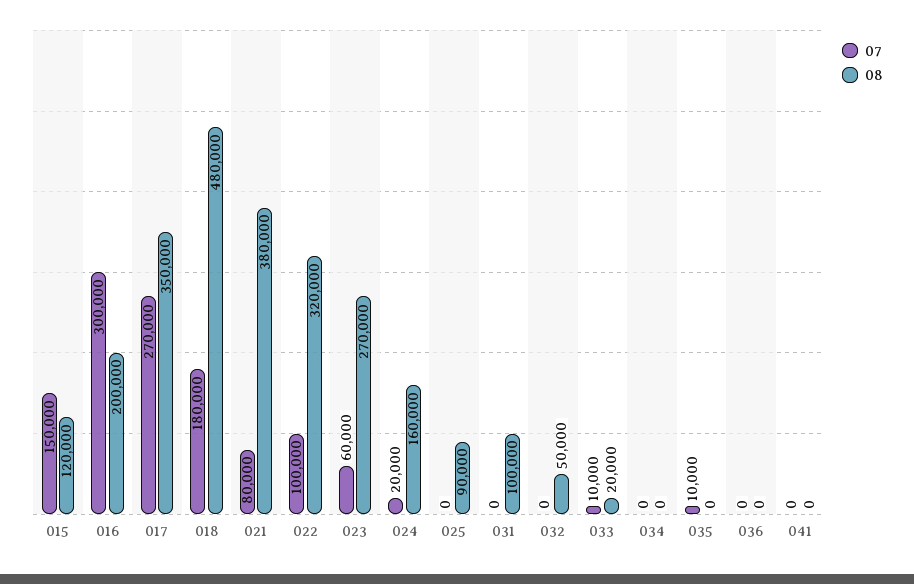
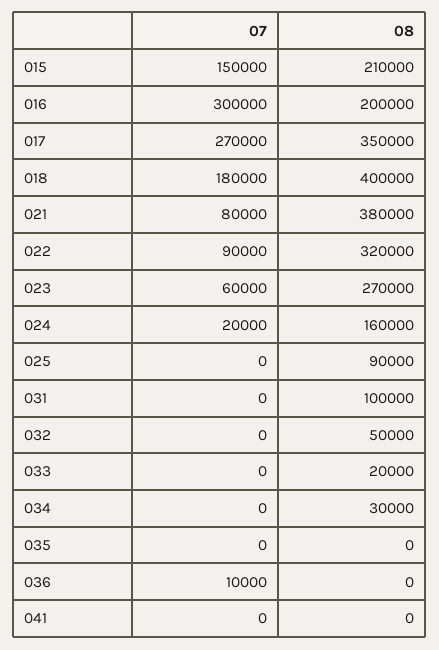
08, 015: 120000 -> 210000
08, 018: 480000 -> 400000
07, 022: 100000 -> 90000
07, 033: 10000 -> 0
08, 034: 0 -> 30000
07, 035: 10000 -> 0
07, 036: 0 -> 10000

